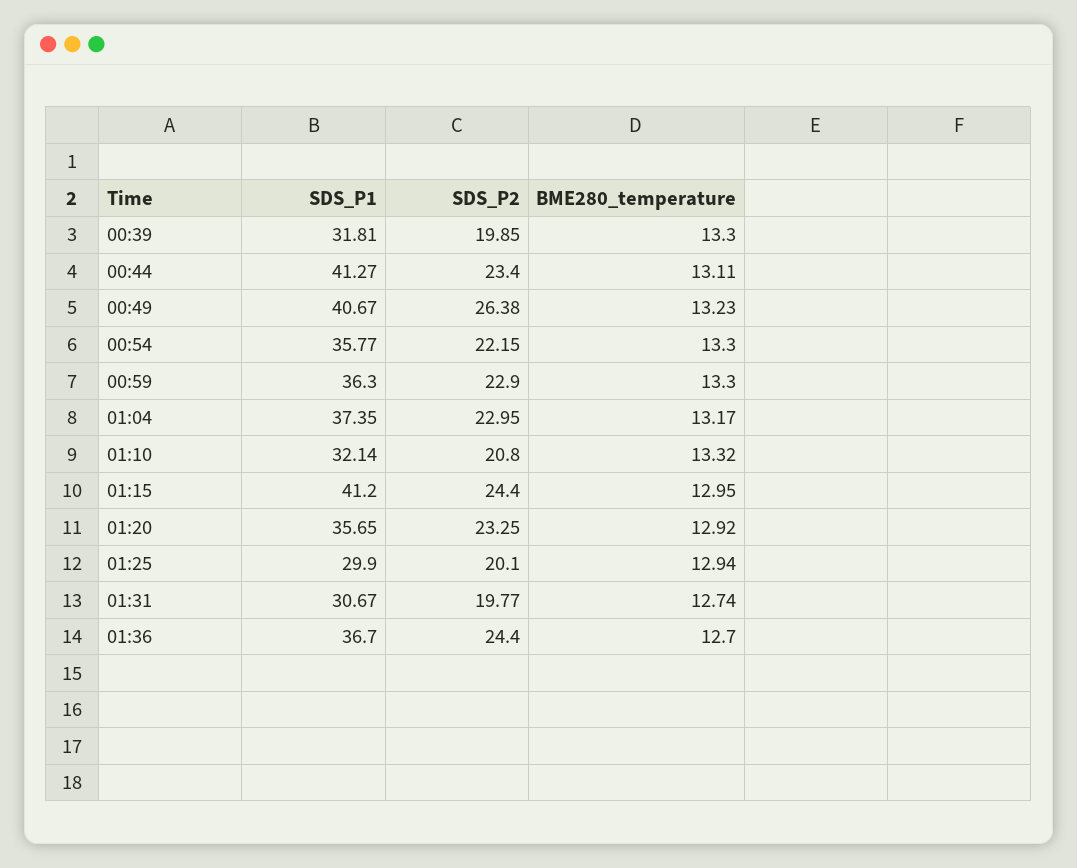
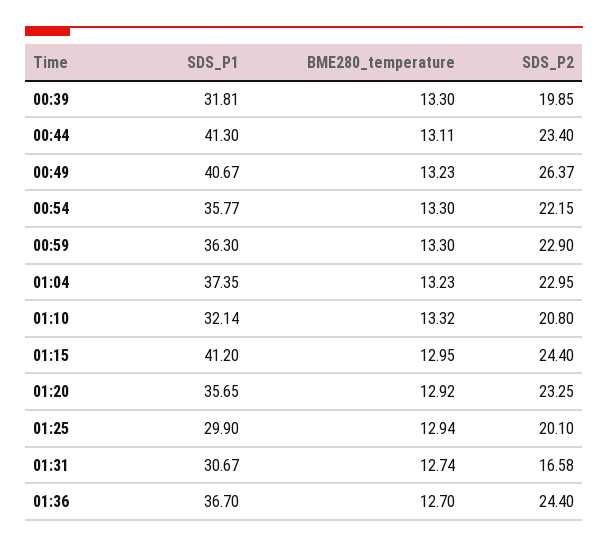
SDS_P1, 00:44: 41.27 -> 41.3
SDS_P2, 00:49: 26.38 -> 26.37
BME280_temperature, 01:04: 13.17 -> 13.23
SDS_P2, 01:31: 19.77 -> 16.58

